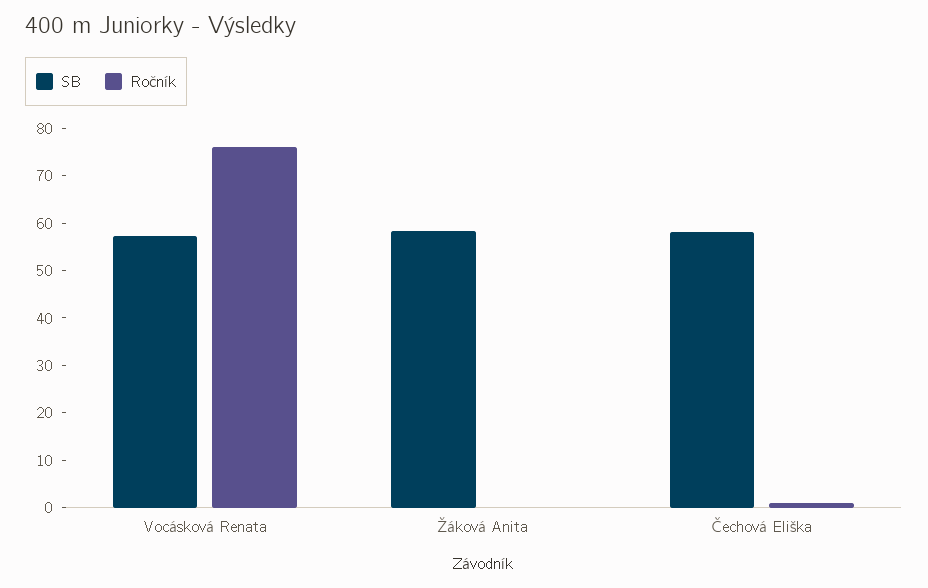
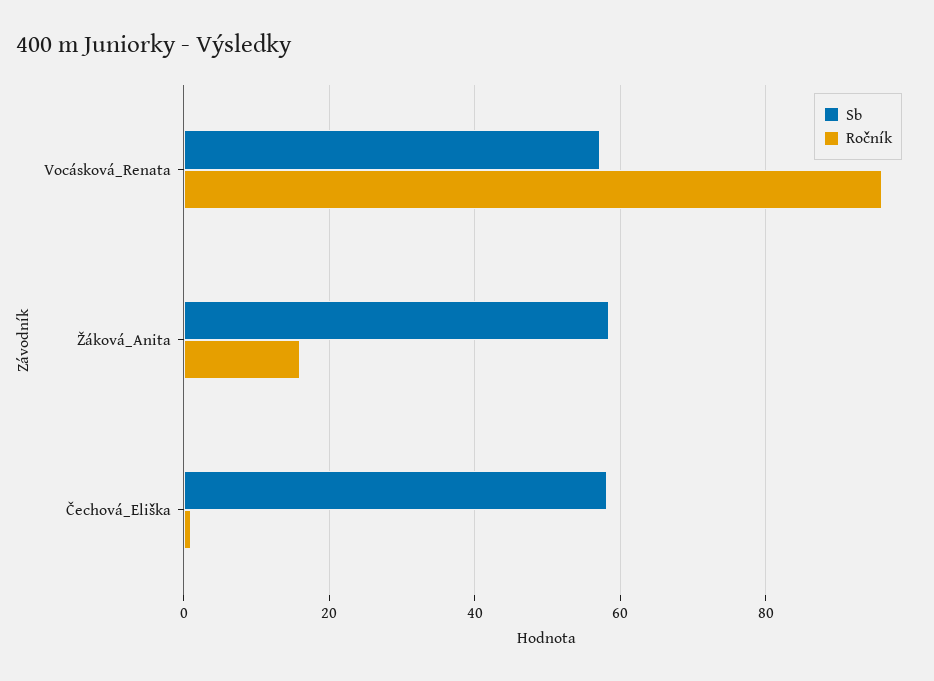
Ročník, Vocásková Renata: 76 -> 96
Ročník, Žáková Anita: 0 -> 16

